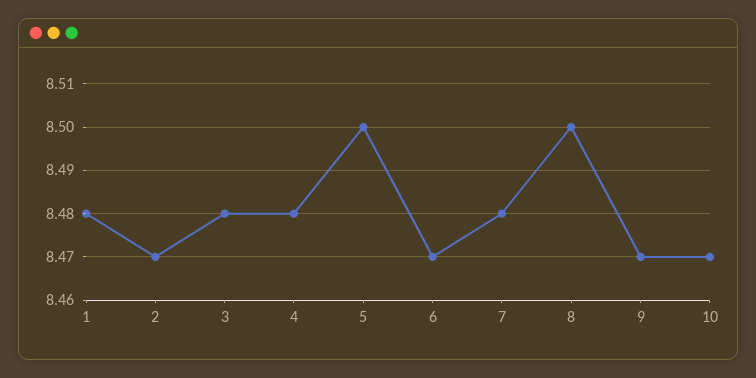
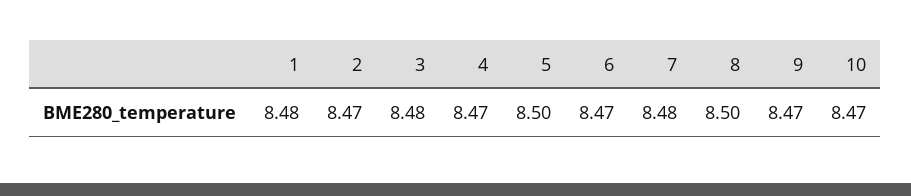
4: 8.48 -> 8.47

